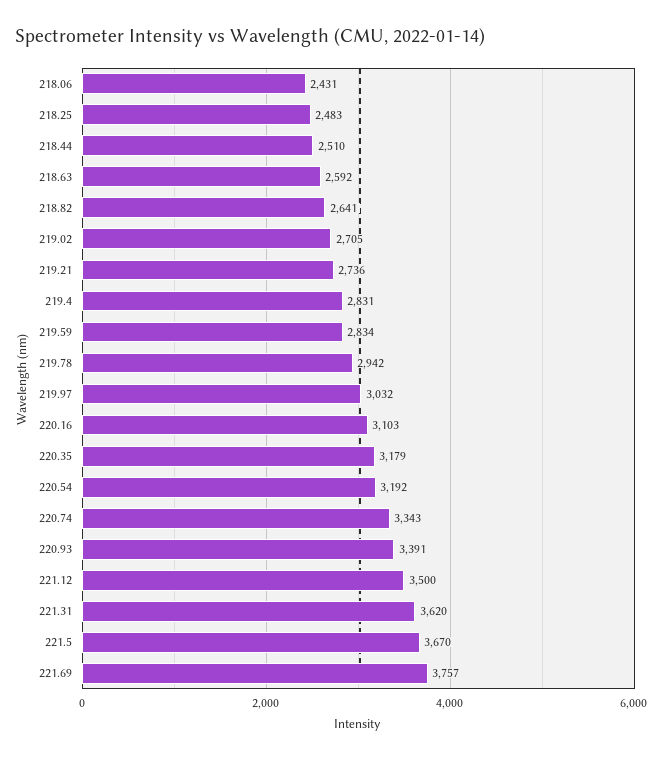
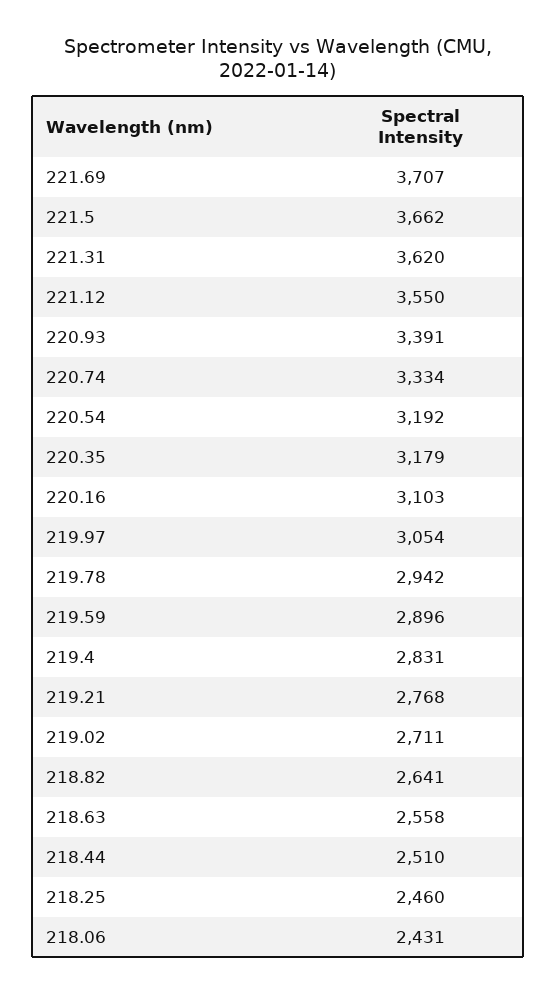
218.25: 2483 -> 2460
218.63: 2592 -> 2558
219.02: 2705 -> 2711
219.21: 2736 -> 2768
219.59: 2834 -> 2896
219.97: 3032 -> 3054
220.74: 3343 -> 3334
221.12: 3500 -> 3550
221.5: 3670 -> 3662
221.69: 3757 -> 3707

